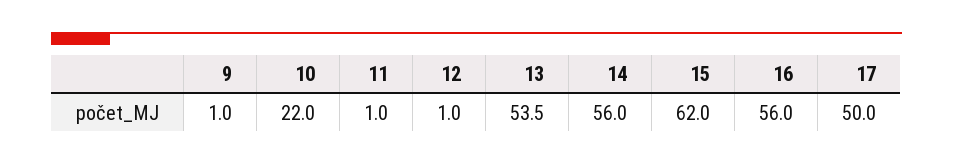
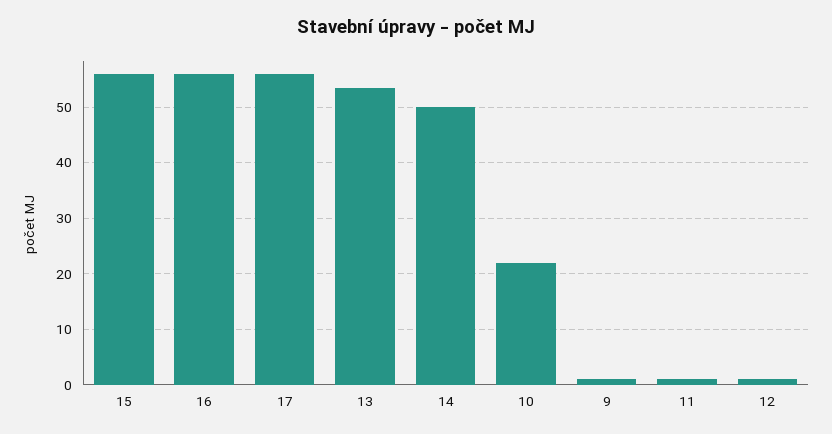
14: 56 -> 50
15: 62 -> 56
17: 50 -> 56

